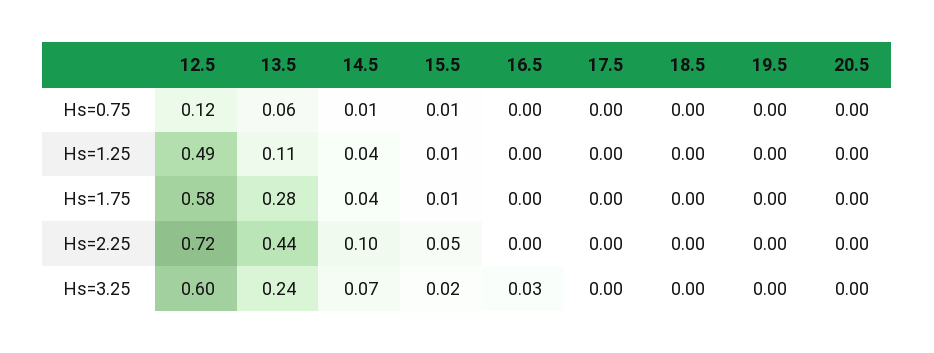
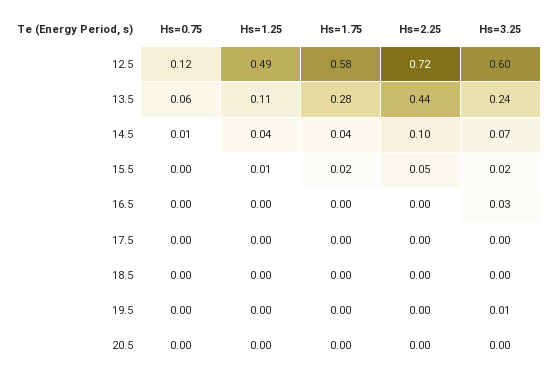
15.5, Hs=0.75: 0.01 -> 0
15.5, Hs=1.75: 0.01 -> 0.02
19.5, Hs=3.25: 0 -> 0.01

